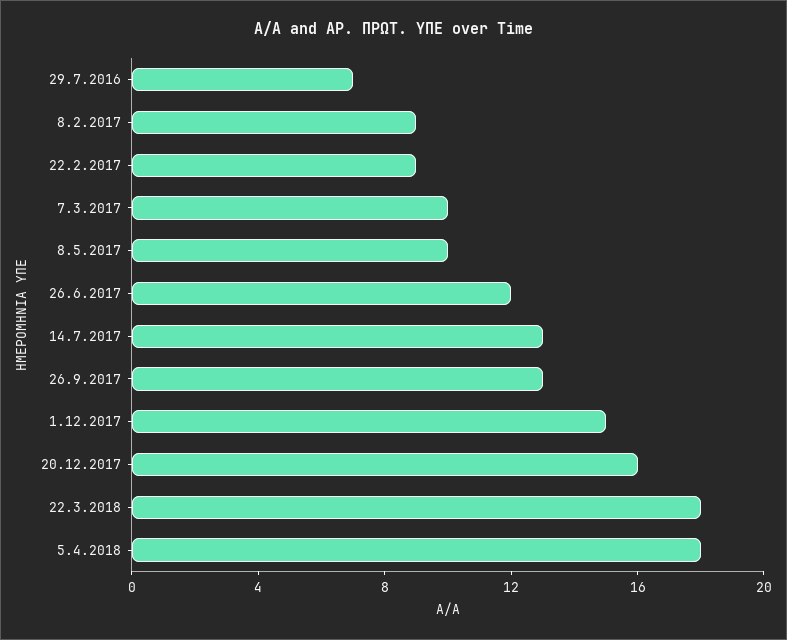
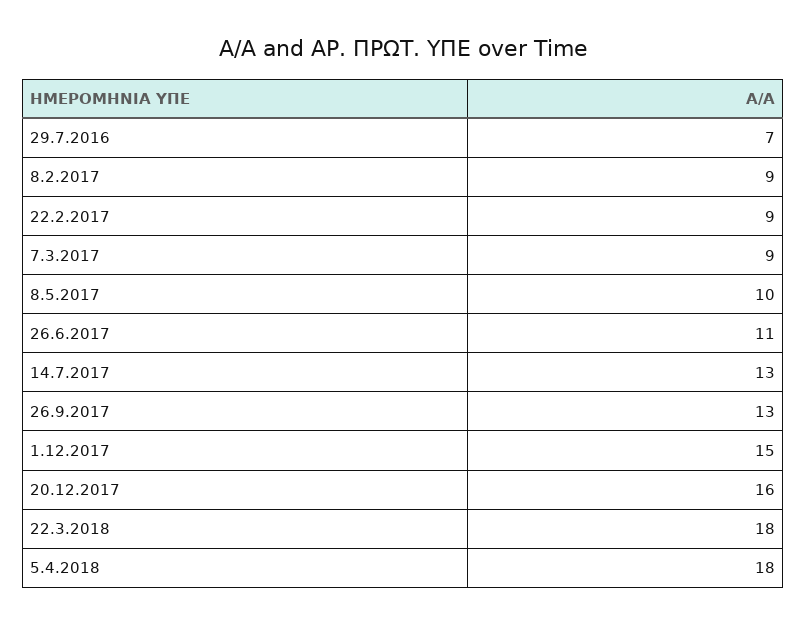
7.3.2017: 10 -> 9
26.6.2017: 12 -> 11

